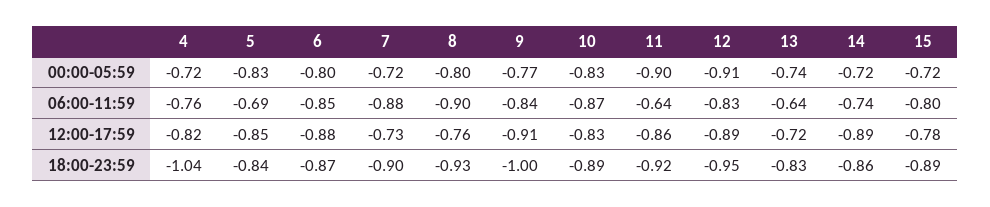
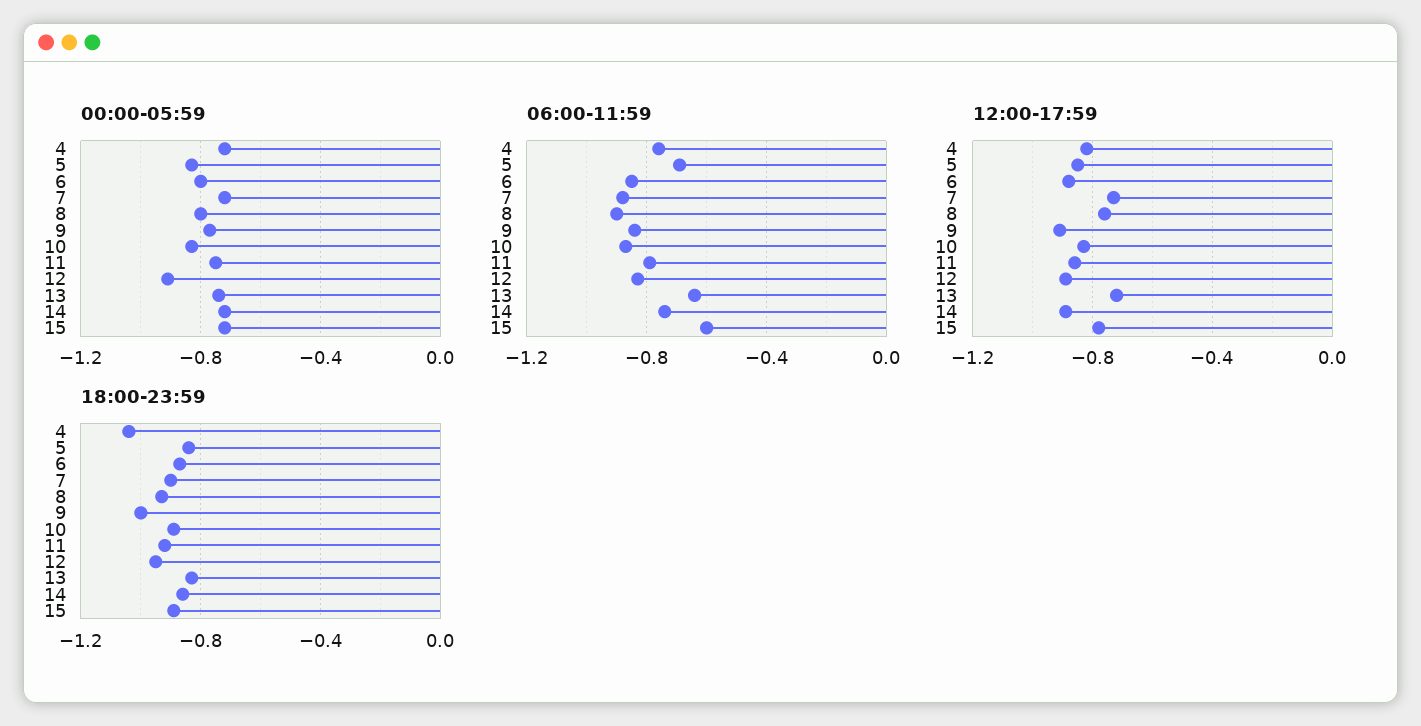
00:00-05:59, 11: -0.9 -> -0.75
06:00-11:59, 11: -0.64 -> -0.8
06:00-11:59, 15: -0.8 -> -0.6

